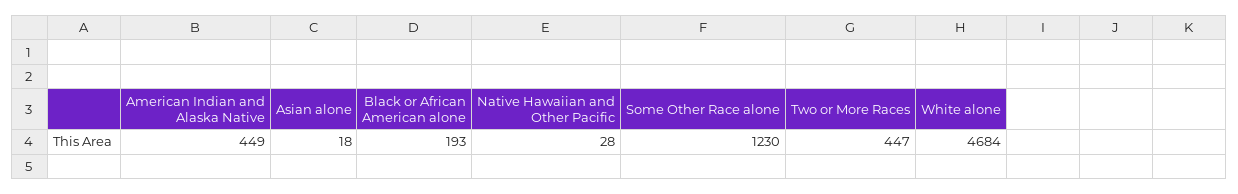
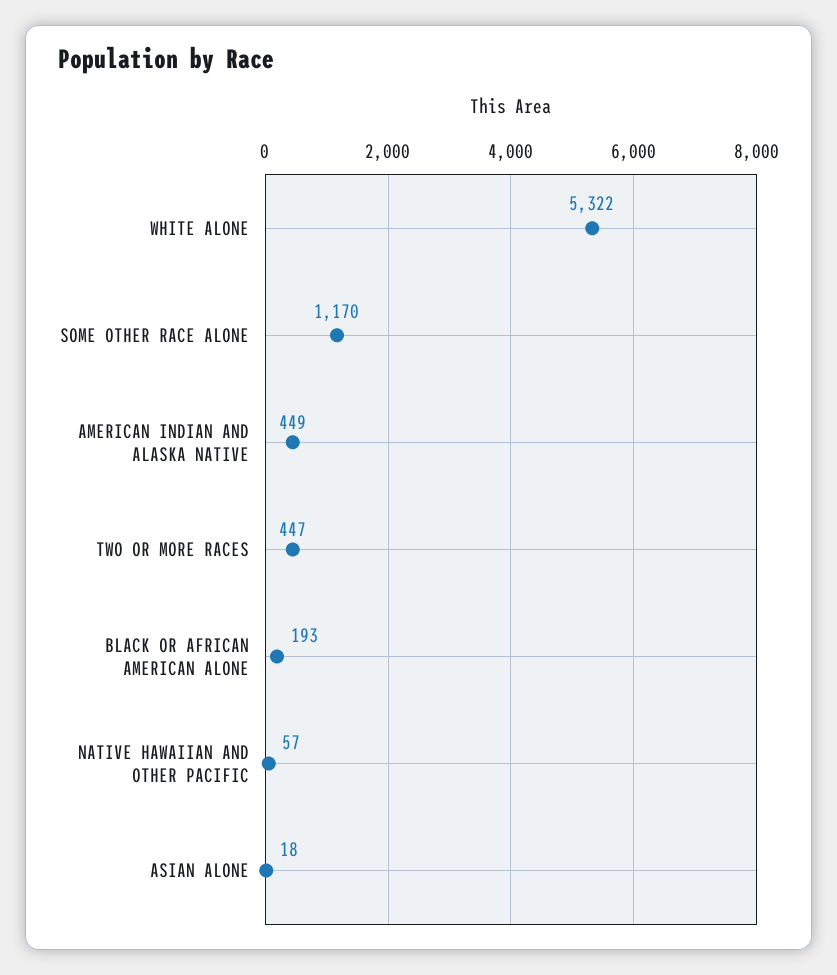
Native Hawaiian and Other Pacific: 28 -> 57
Some Other Race alone: 1230 -> 1170
White alone: 4684 -> 5322

